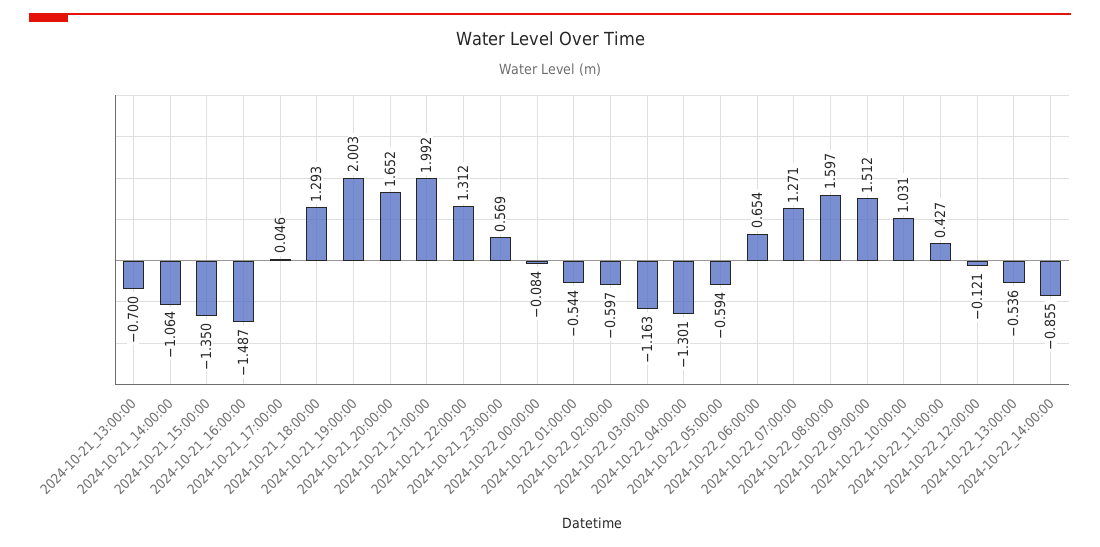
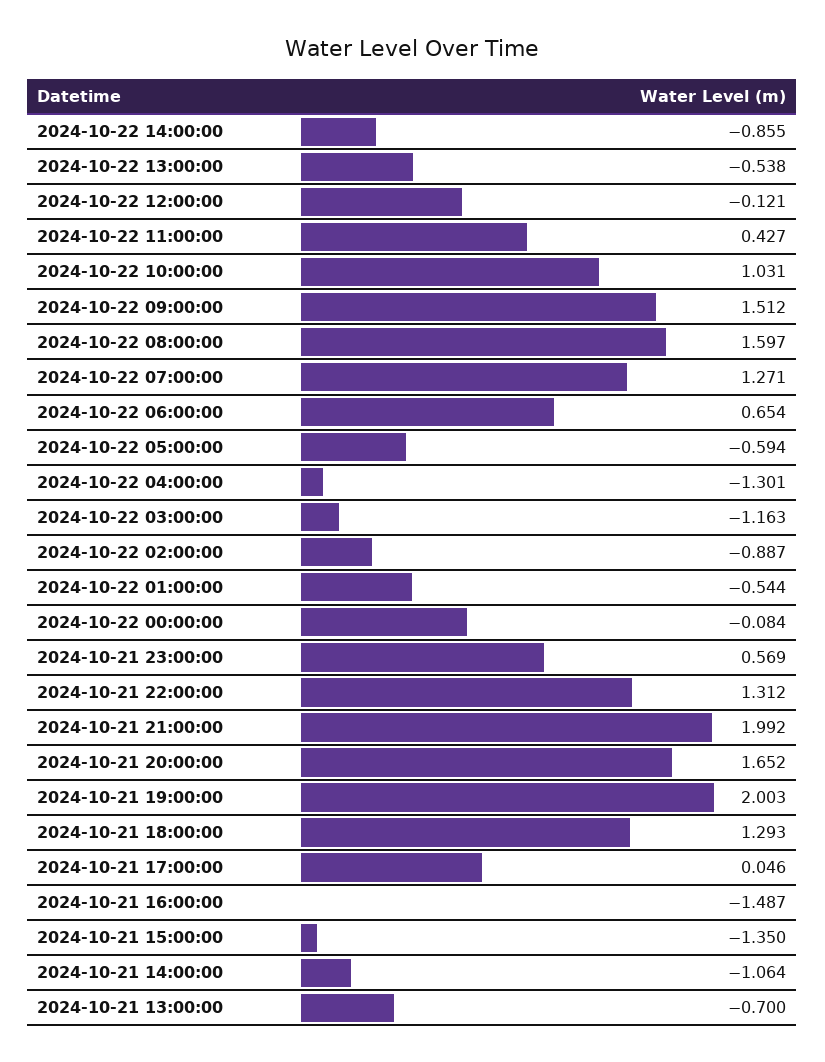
2024-10-22_02:00:00: -0.597 -> -0.887
2024-10-22_13:00:00: -0.536 -> -0.538

